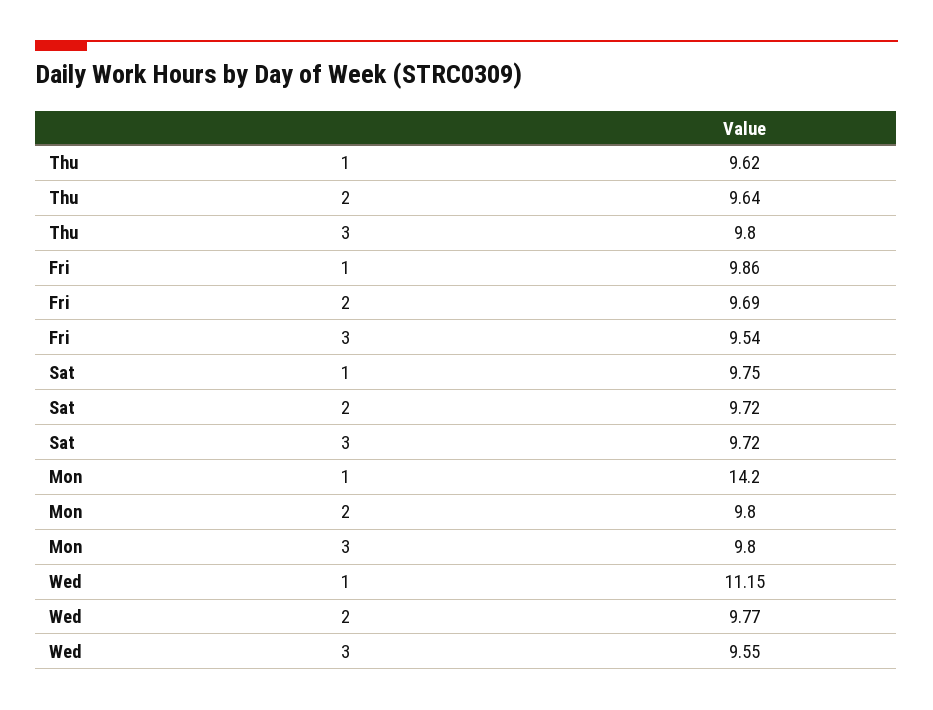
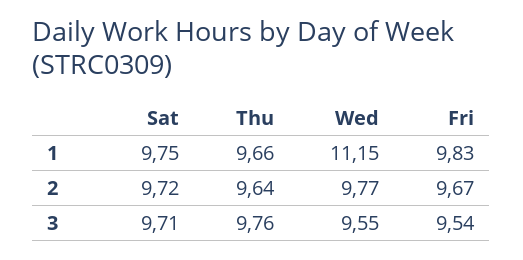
Thu, 1: 9.62 -> 9.66
Thu, 3: 9.8 -> 9.76
Fri, 1: 9.86 -> 9.83
Fri, 2: 9.69 -> 9.67
Sat, 3: 9.72 -> 9.71
Mon, 1: 14.2 -> none
Mon, 2: 9.8 -> none
Mon, 3: 9.8 -> none

